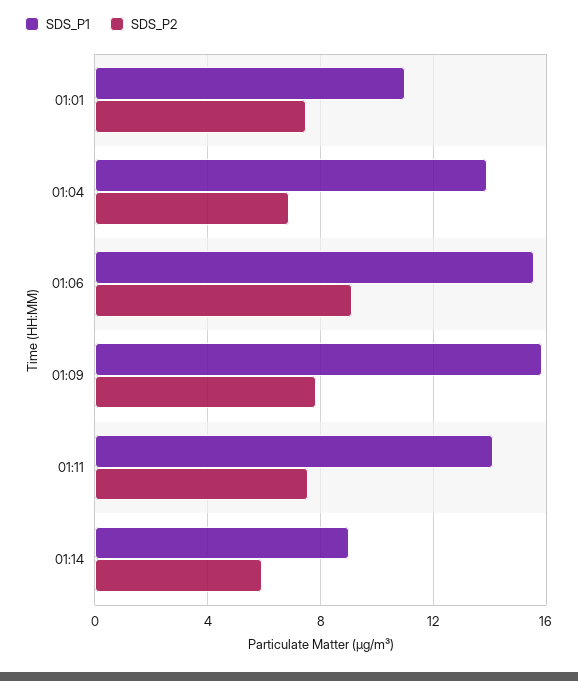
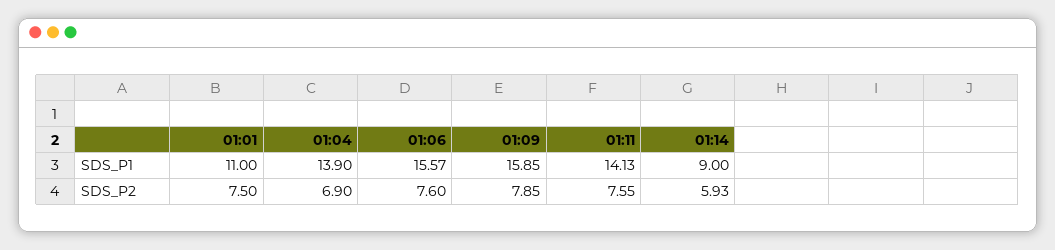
SDS_P2, 01:06: 9 -> 7.6

